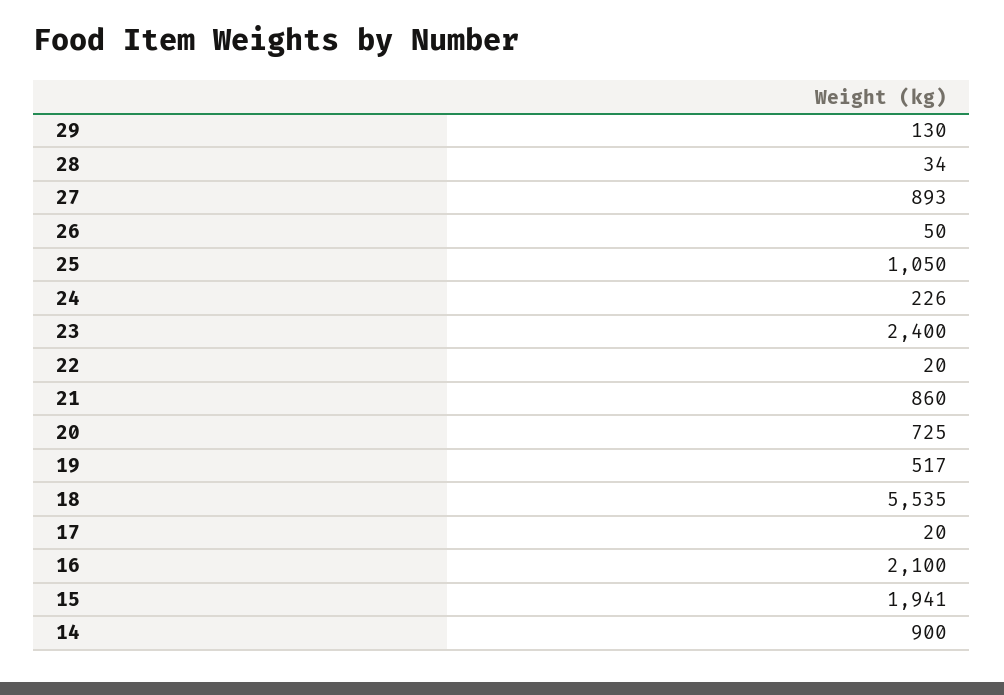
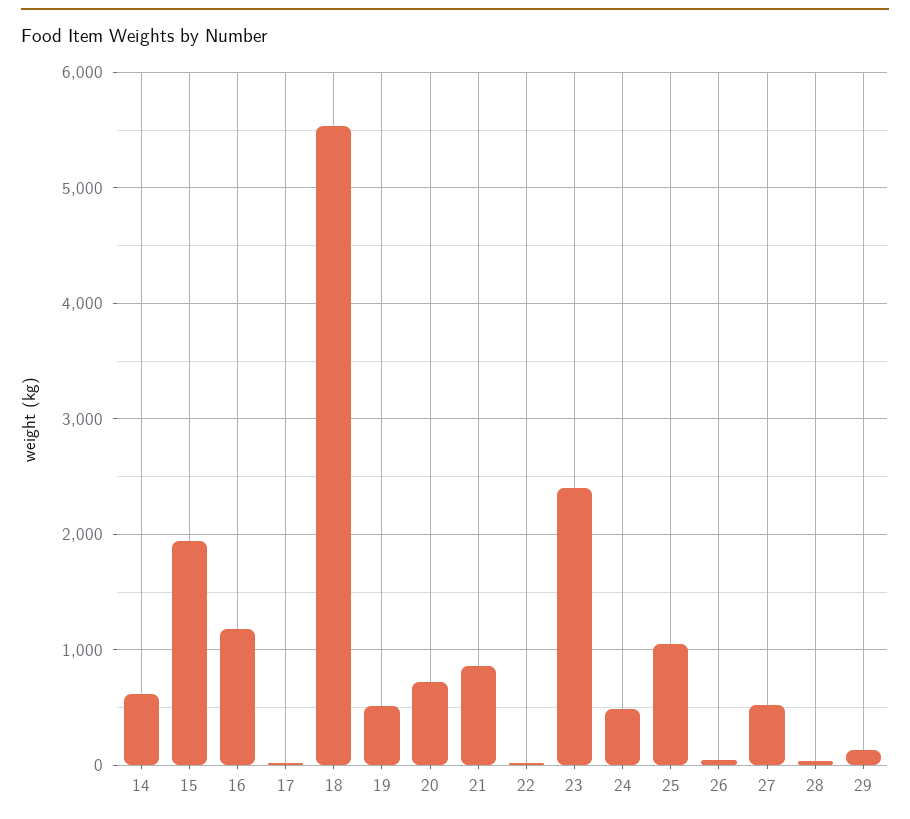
27: 893 -> 500
24: 226 -> 500
16: 2100 -> 1200
14: 900 -> 600

